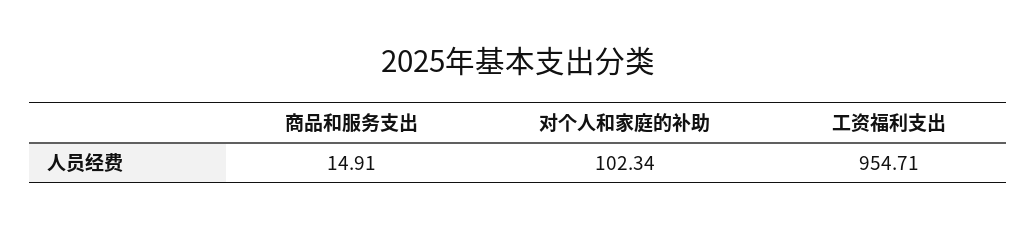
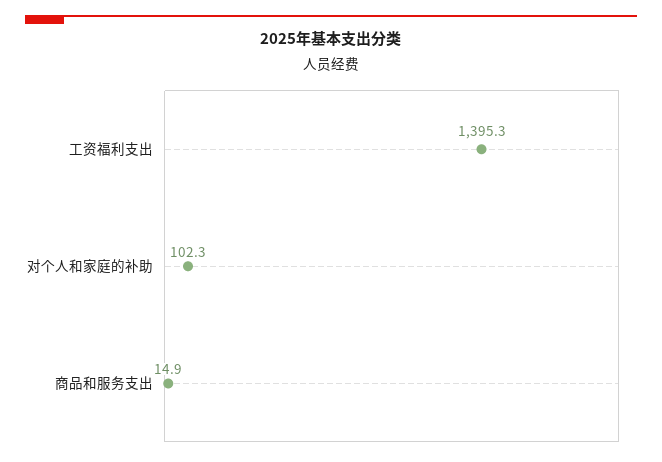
工资福利支出: 954.71 -> 1395.3

